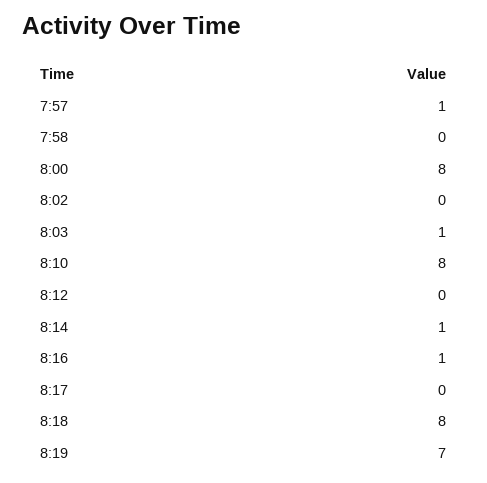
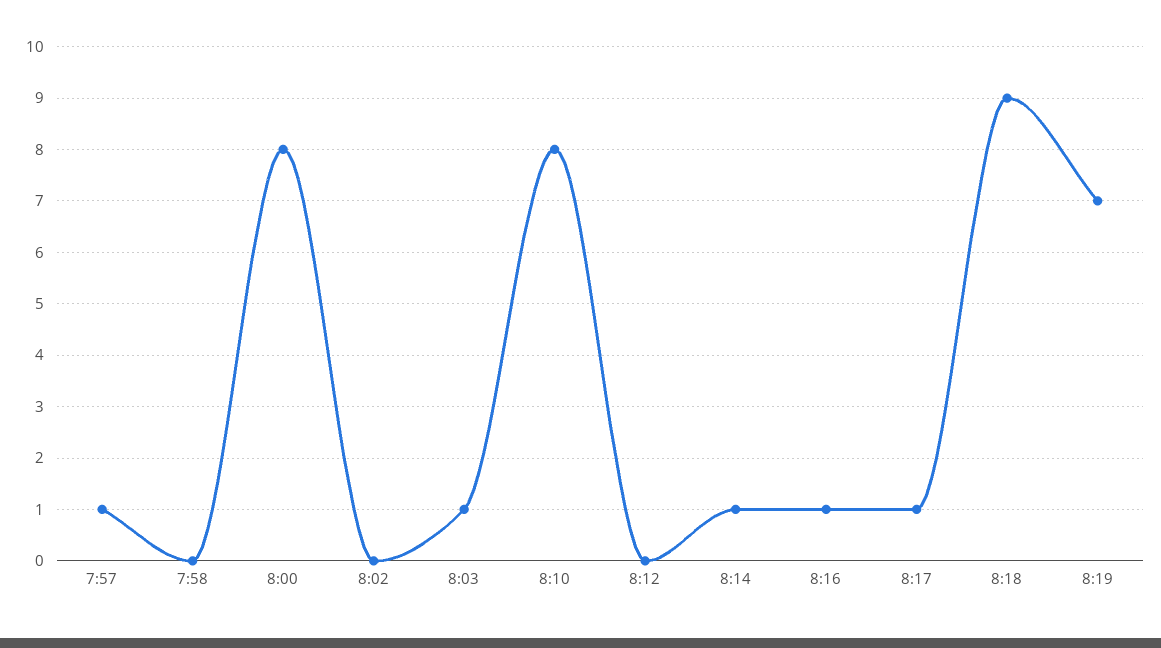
8:17: 0 -> 1
8:18: 8 -> 9

